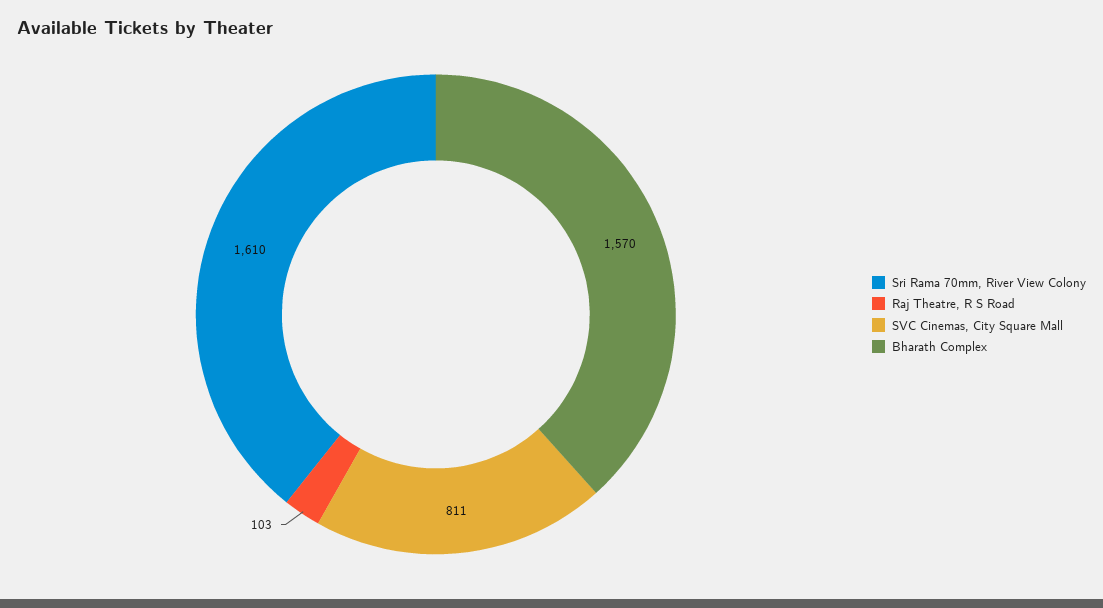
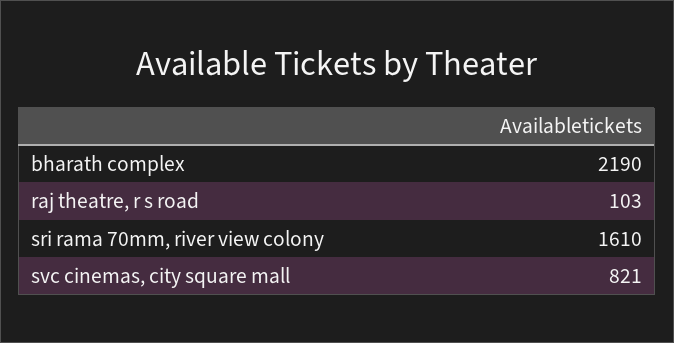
SVC Cinemas, City Square Mall: 811 -> 821
Bharath Complex: 1570 -> 2190

